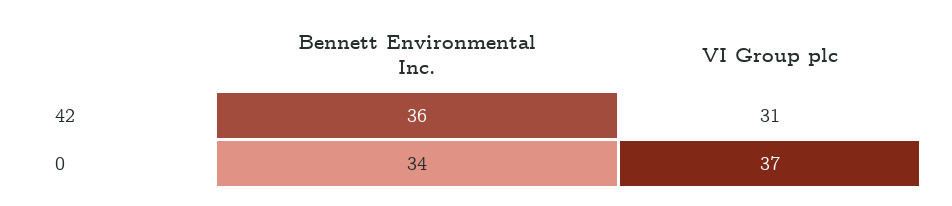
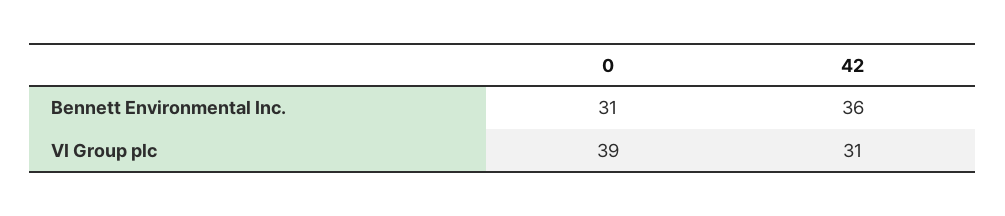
Bennett Environmental Inc., 0: 34 -> 31
VI Group plc, 0: 37 -> 39

